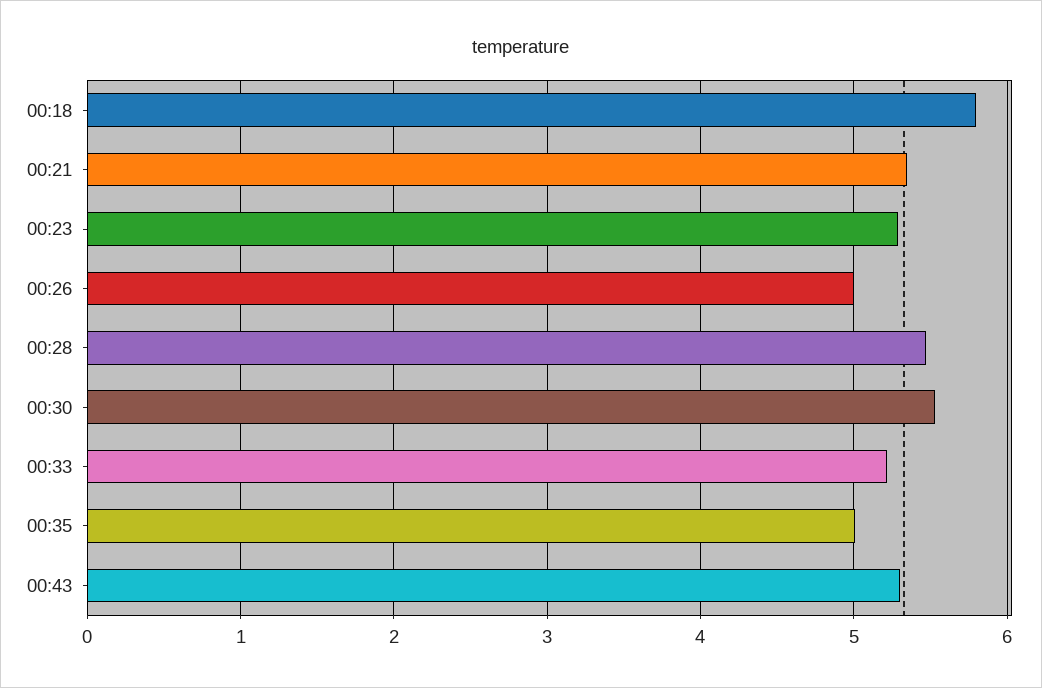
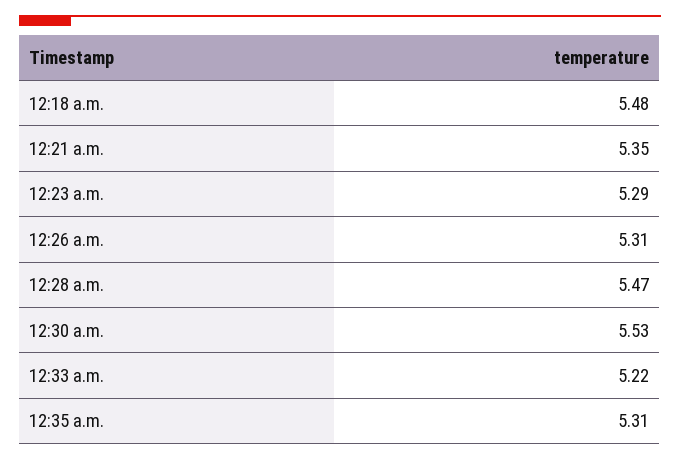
00:18: 5.8 -> 5.48
00:26: 5 -> 5.31
00:35: 5 -> 5.31
00:43: 5.3 -> none

